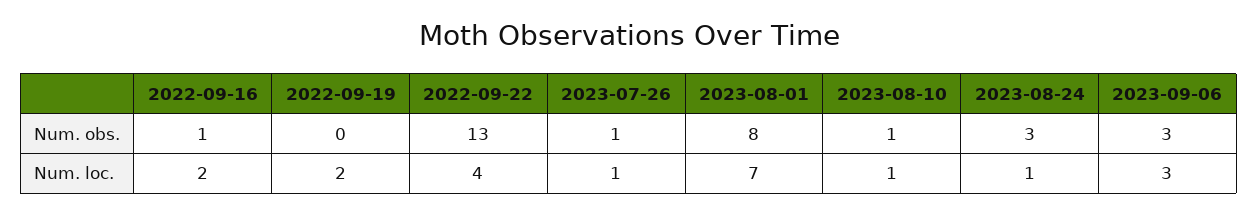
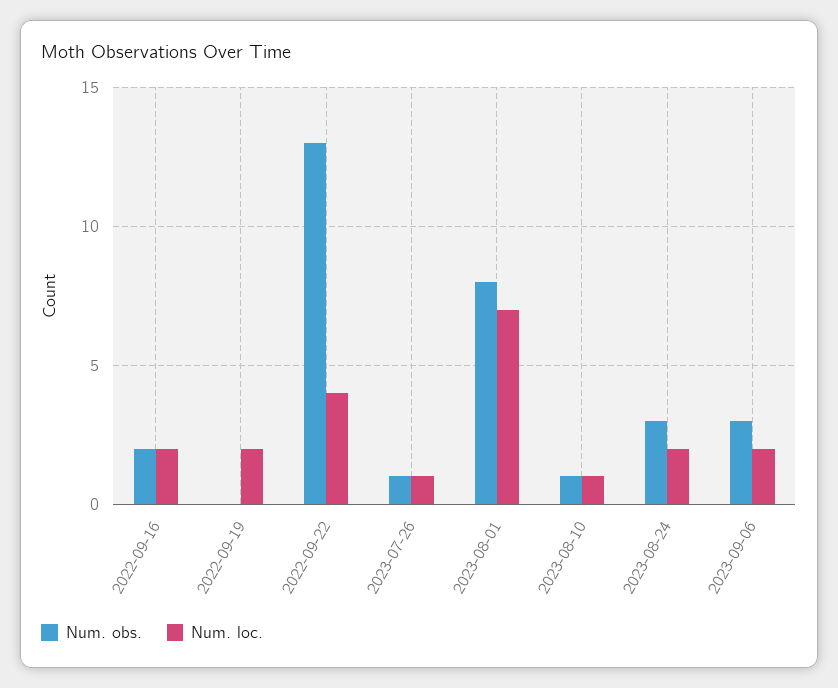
Num. obs., 2022-09-16: 1 -> 2
Num. loc., 2023-08-24: 1 -> 2
Num. loc., 2023-09-06: 3 -> 2

